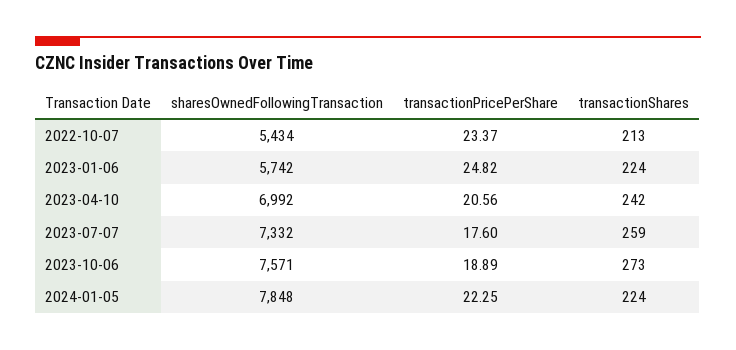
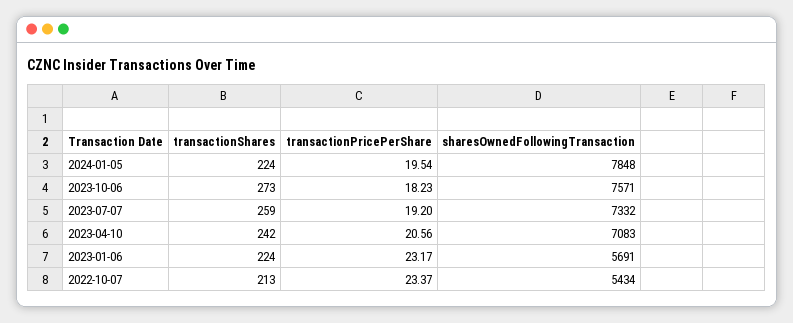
sharesOwnedFollowingTransaction, 2023-01-06: 5742 -> 5691
transactionPricePerShare, 2023-01-06: 24.82 -> 23.17
sharesOwnedFollowingTransaction, 2023-04-10: 6992 -> 7083
transactionPricePerShare, 2023-07-07: 17.6 -> 19.2
transactionPricePerShare, 2023-10-06: 18.89 -> 18.23
transactionPricePerShare, 2024-01-05: 22.25 -> 19.54

